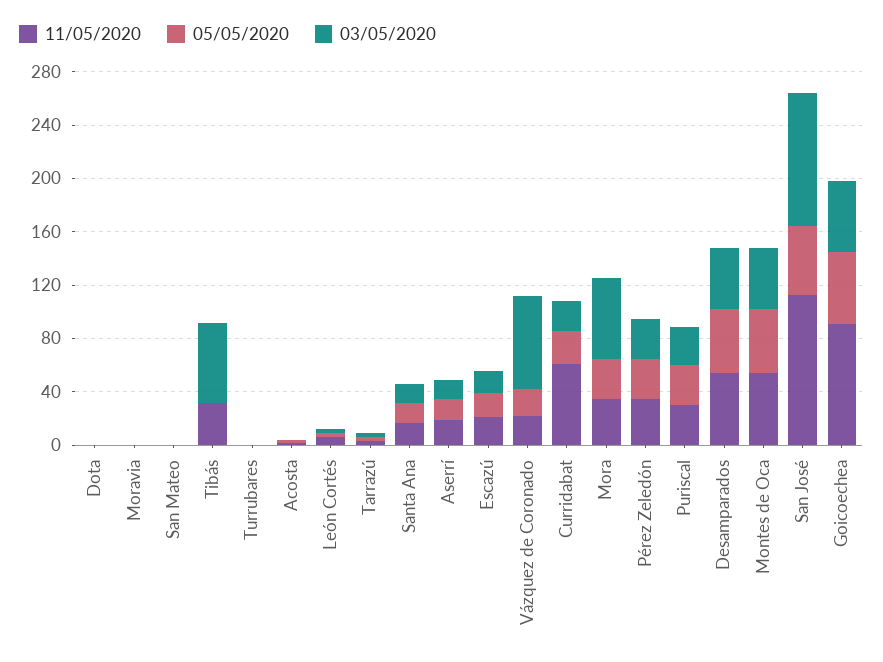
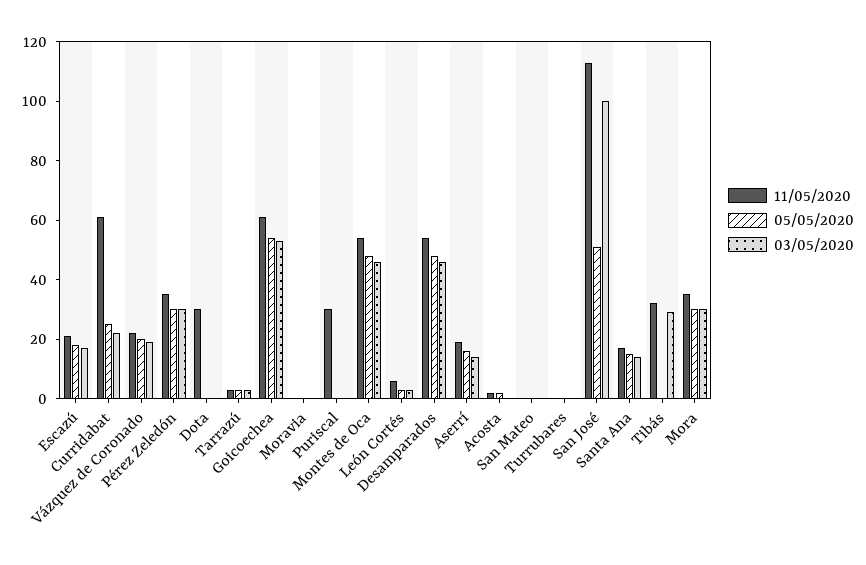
11/05/2020, Dota: 0 -> 30
03/05/2020, Tibás: 60 -> 30
03/05/2020, Vázquez de Coronado: 70 -> 20
03/05/2020, Mora: 60 -> 30
05/05/2020, Puriscal: 30 -> 0
03/05/2020, Puriscal: 30 -> 0
11/05/2020, Goicoechea: 90 -> 60

